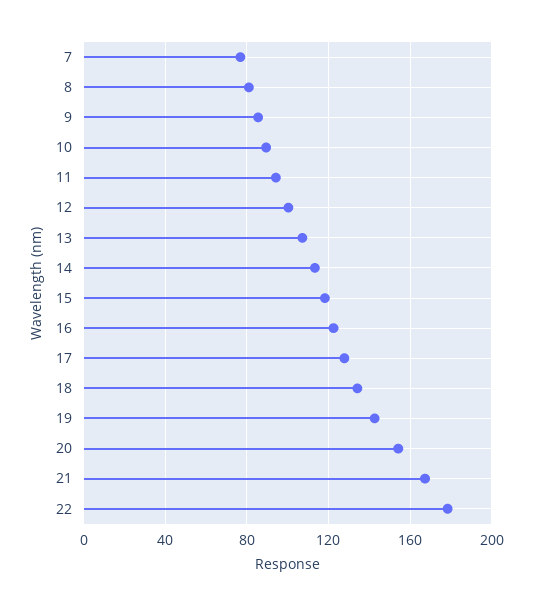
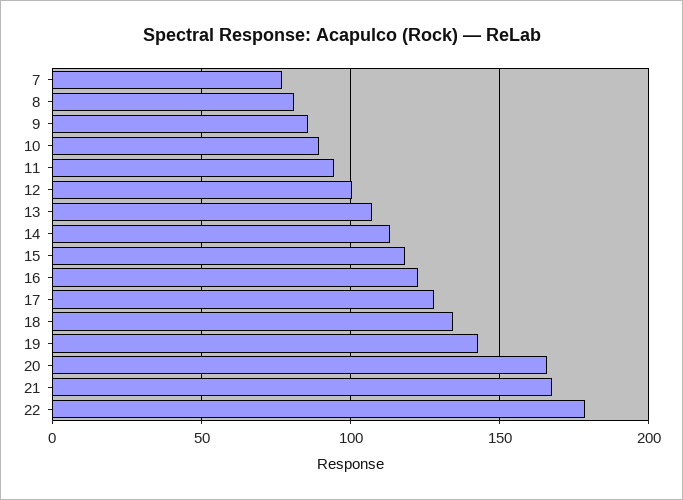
20: 155 -> 165

